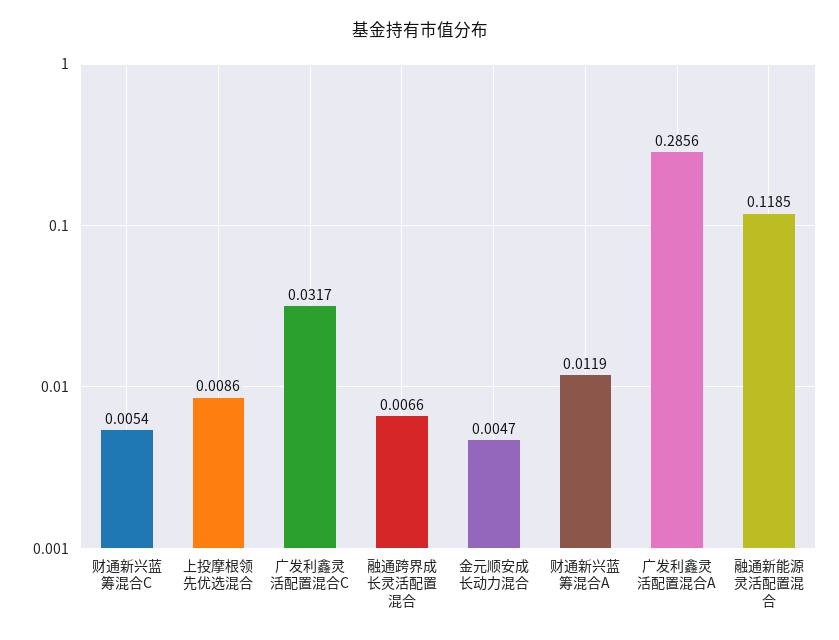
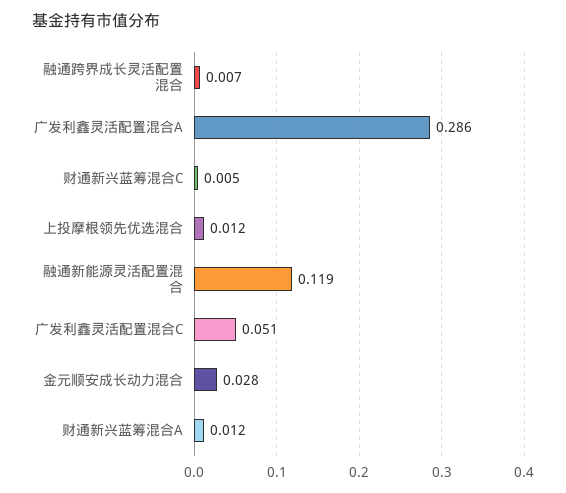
上投摩根领先优选混合: 0.0086 -> 0.012
广发利鑫灵活配置混合C: 0.0317 -> 0.051
金元顺安成长动力混合: 0.0047 -> 0.028

